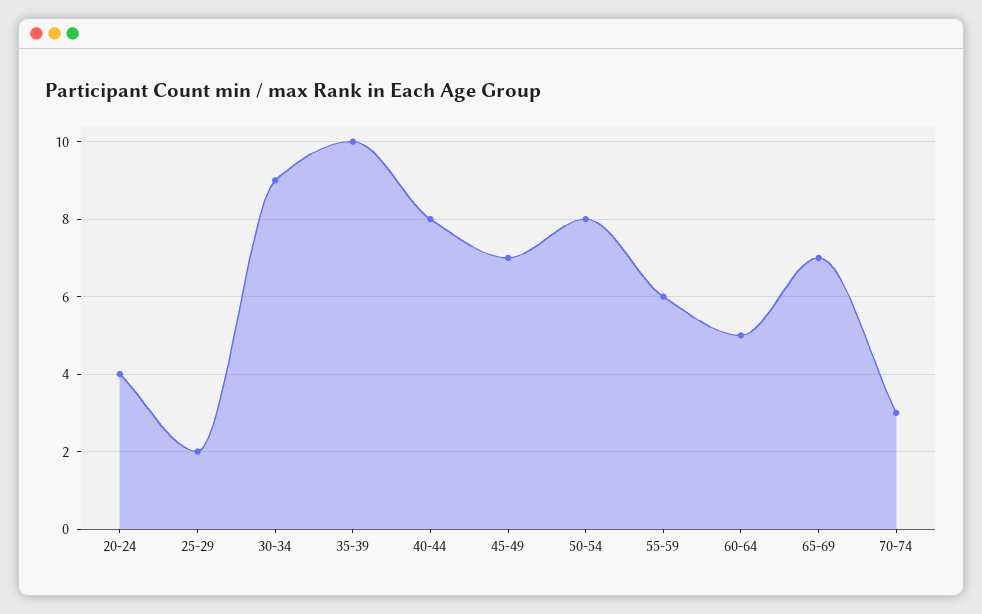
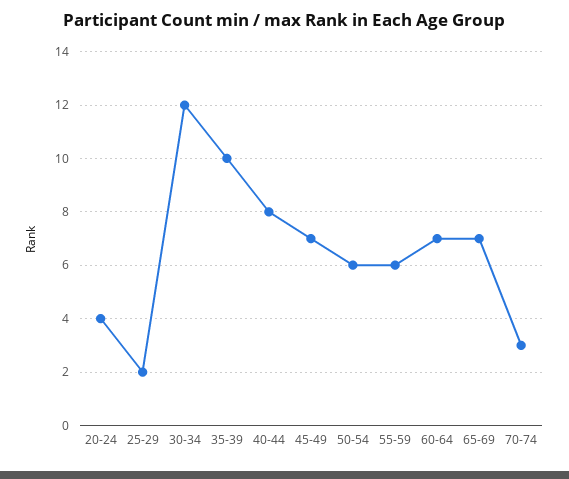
30-34: 9 -> 12
50-54: 8 -> 6
60-64: 5 -> 7

